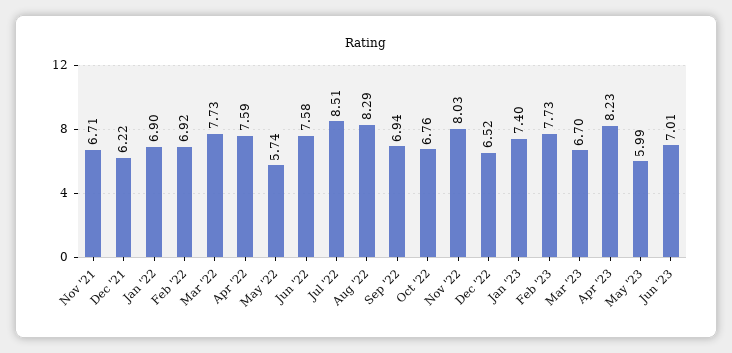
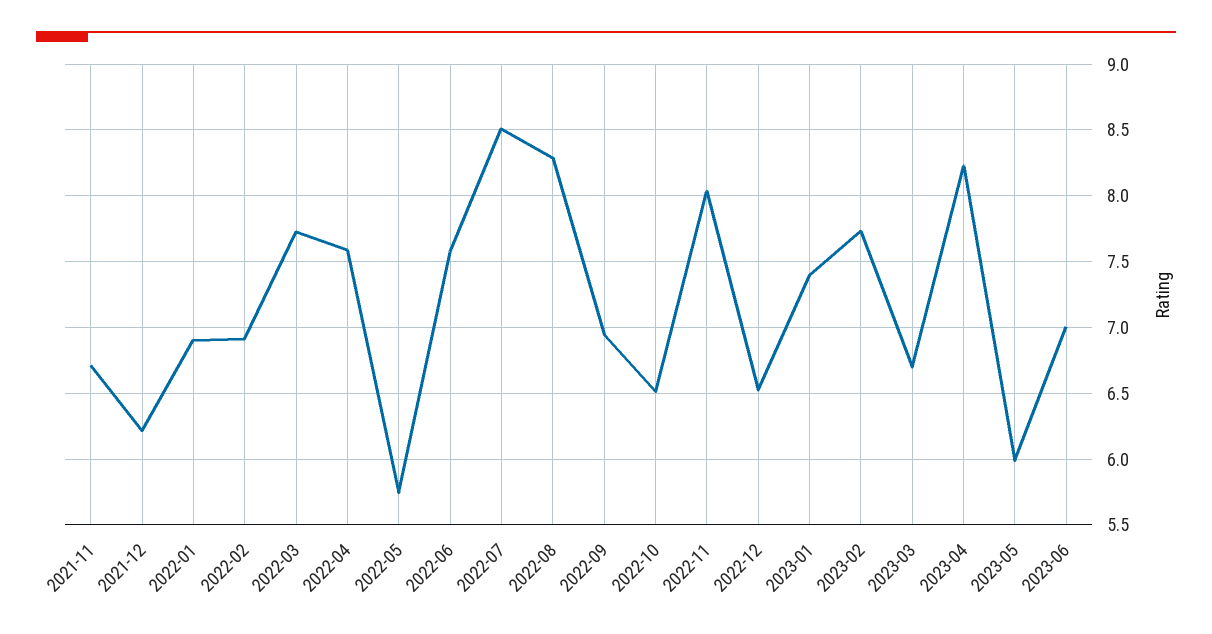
Oct '22: 6.76 -> 6.5

